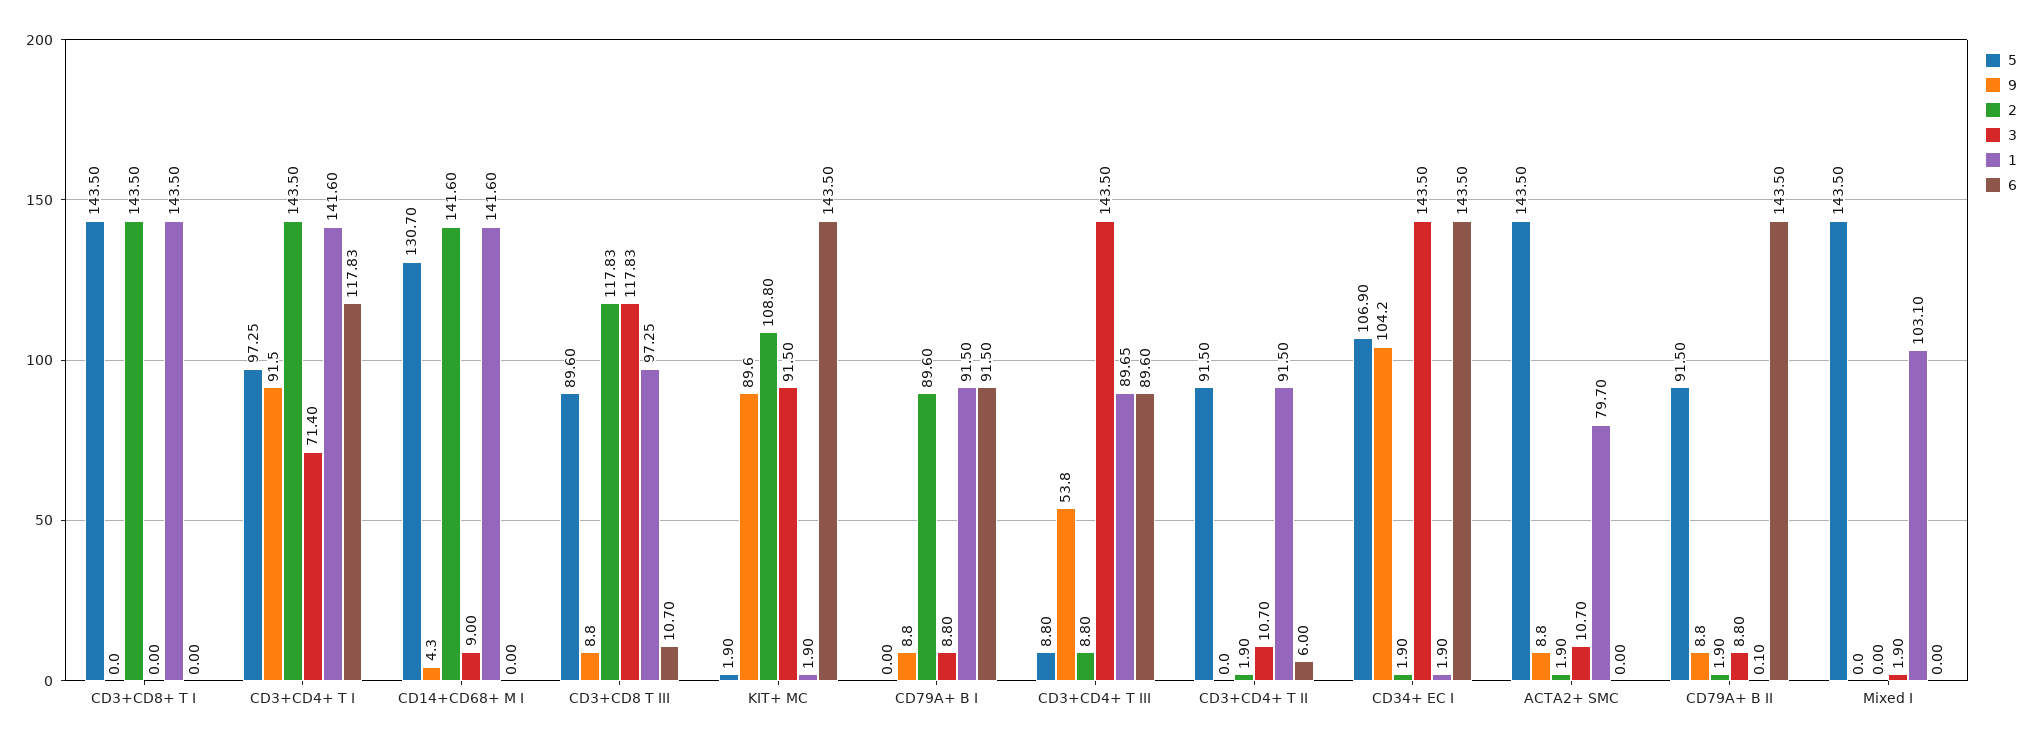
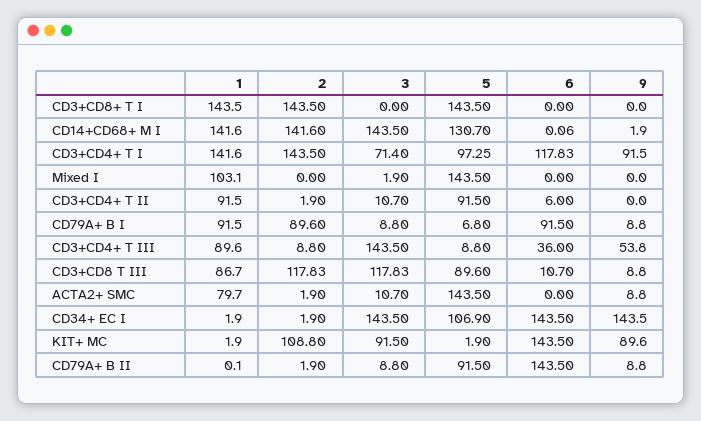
9, CD14+CD68+ M I: 4.3 -> 1.9
3, CD14+CD68+ M I: 9 -> 143.5
6, CD14+CD68+ M I: 0 -> 0.06
1, CD3+CD8 T III: 97.25 -> 86.7
5, CD79A+ B I: 0 -> 6.8
1, CD3+CD4+ T III: 89.65 -> 89.6
6, CD3+CD4+ T III: 89.6 -> 36
9, CD34+ EC I: 104.2 -> 143.5

